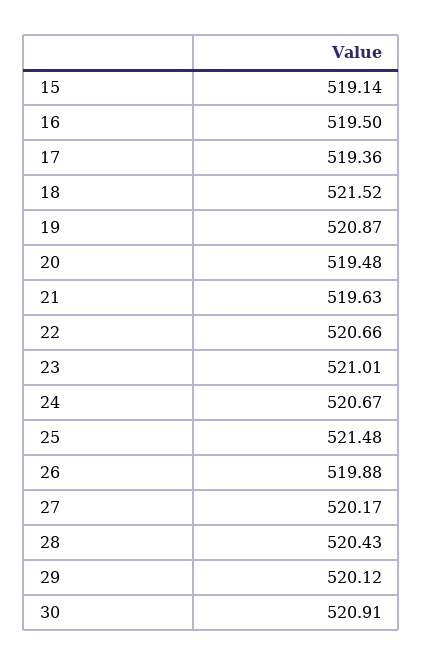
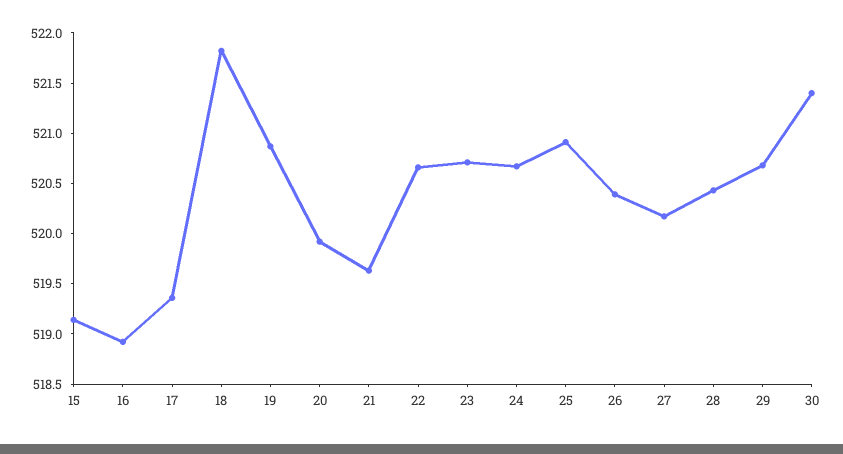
16: 519.5 -> 518.9
18: 521.52 -> 521.8
20: 519.48 -> 519.9
23: 521.01 -> 520.7
25: 521.48 -> 520.9
26: 519.88 -> 520.4
29: 520.12 -> 520.7
30: 520.91 -> 521.4

